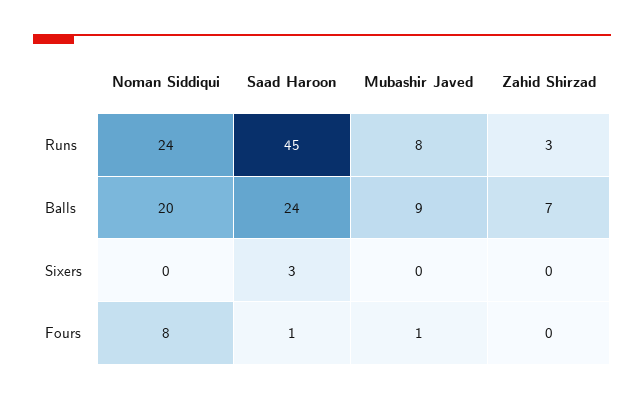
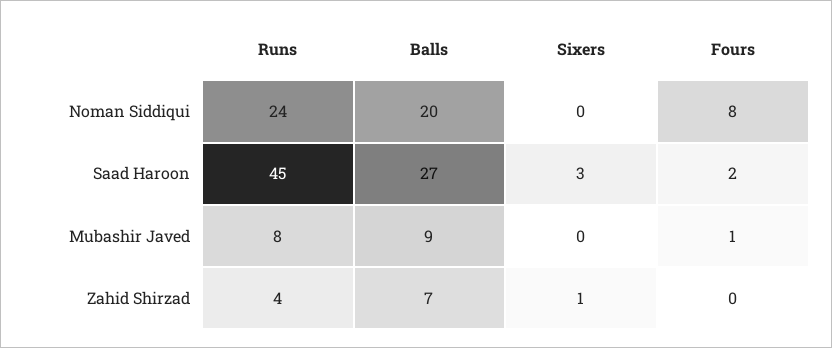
Zahid Shirzad, Runs: 3 -> 4
Saad Haroon, Balls: 24 -> 27
Zahid Shirzad, Sixers: 0 -> 1
Saad Haroon, Fours: 1 -> 2

